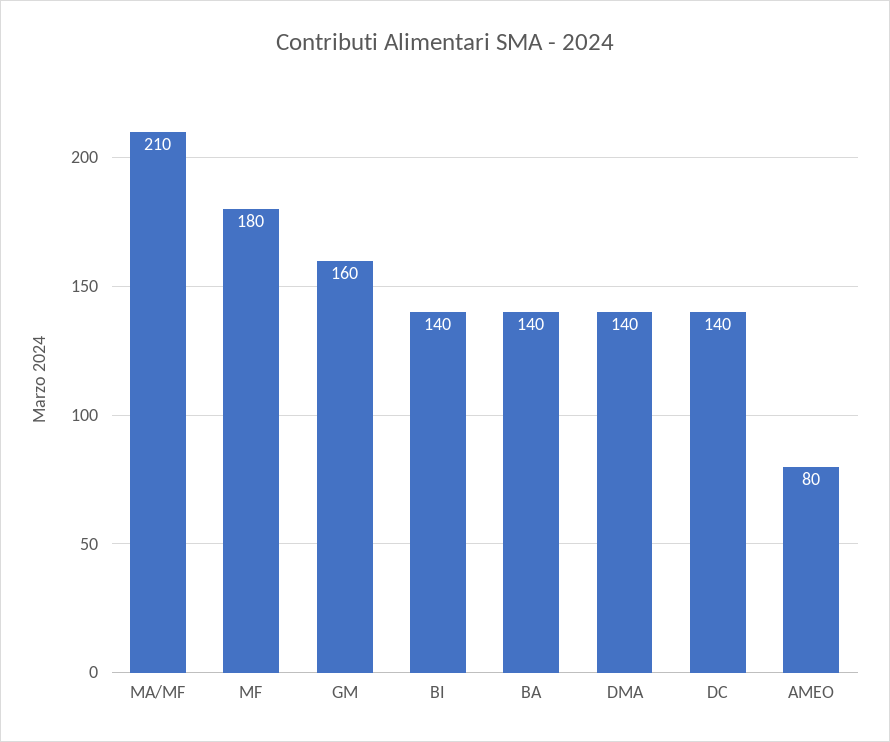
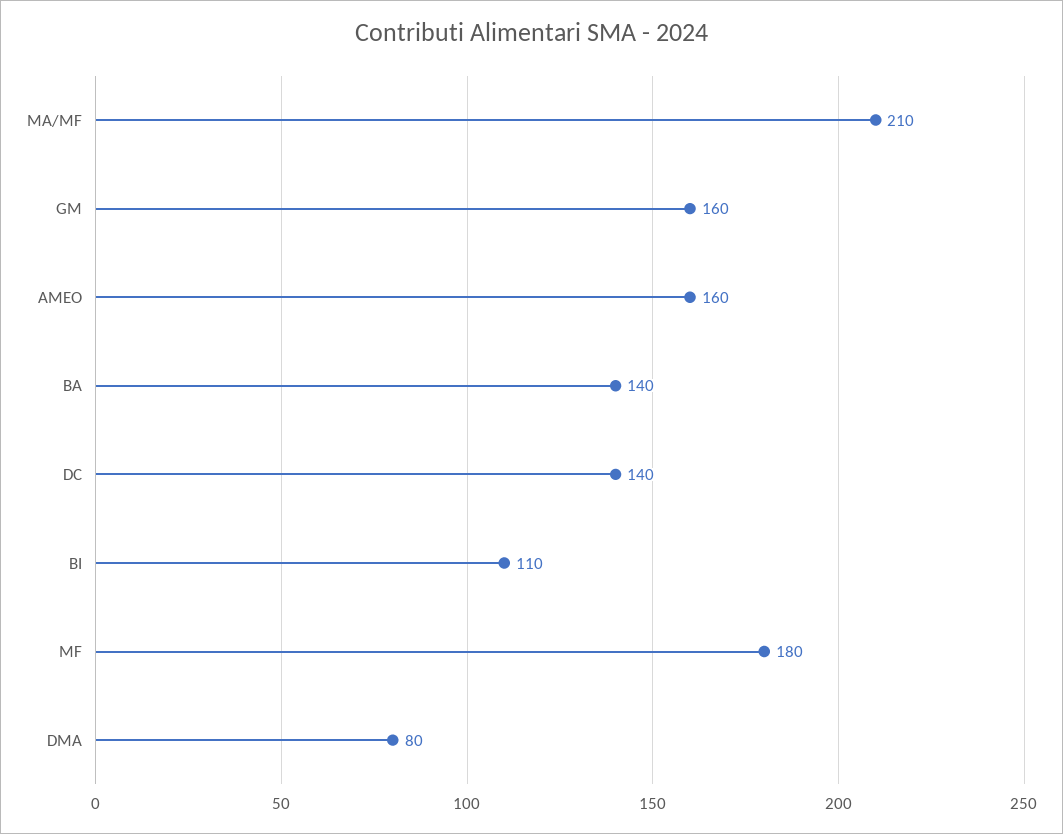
BI: 140 -> 110
DMA: 140 -> 80
AMEO: 80 -> 160

